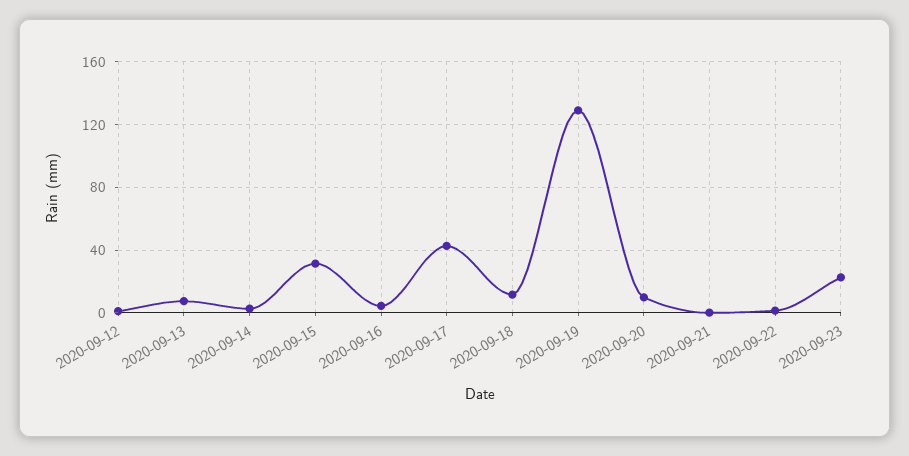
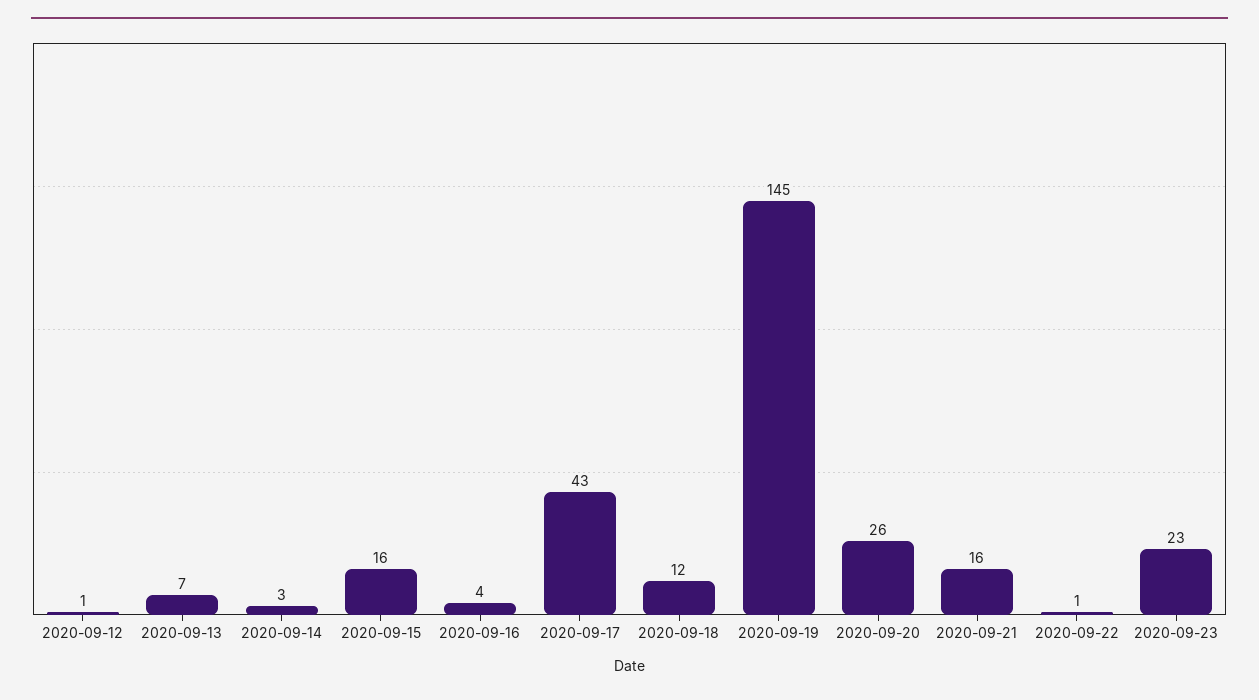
2020-09-15: 30 -> 16
2020-09-19: 130 -> 145
2020-09-20: 10 -> 26
2020-09-21: 0 -> 16

